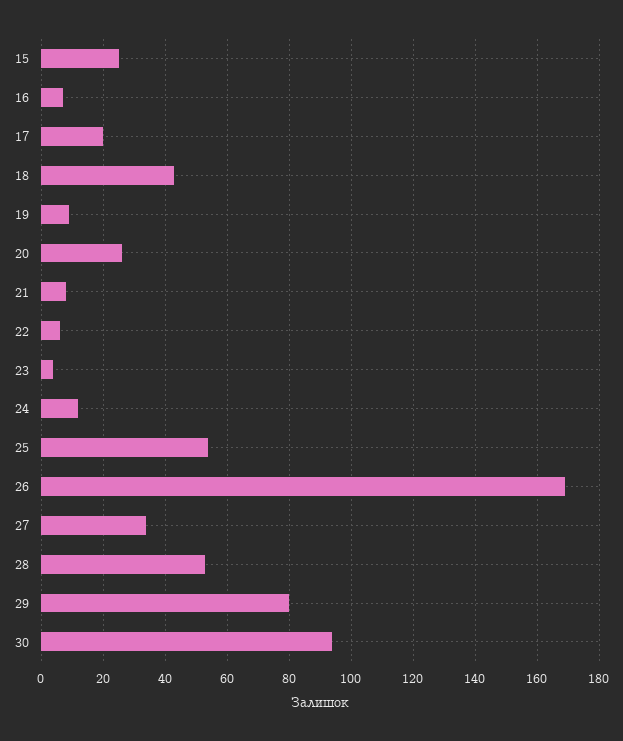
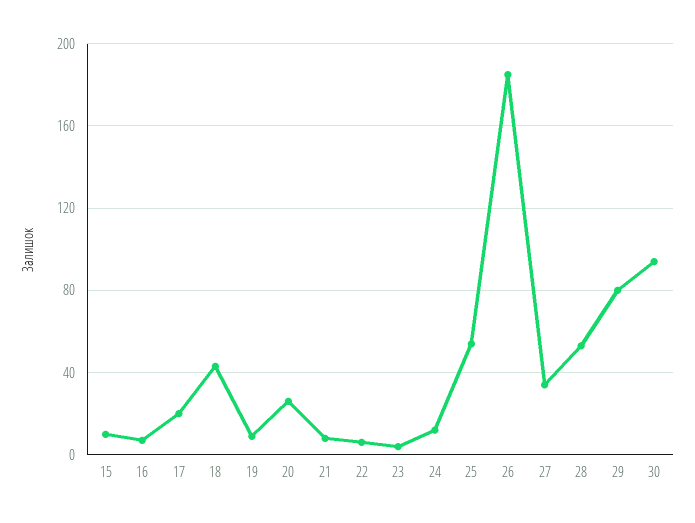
15: 25 -> 10
26: 170 -> 185

